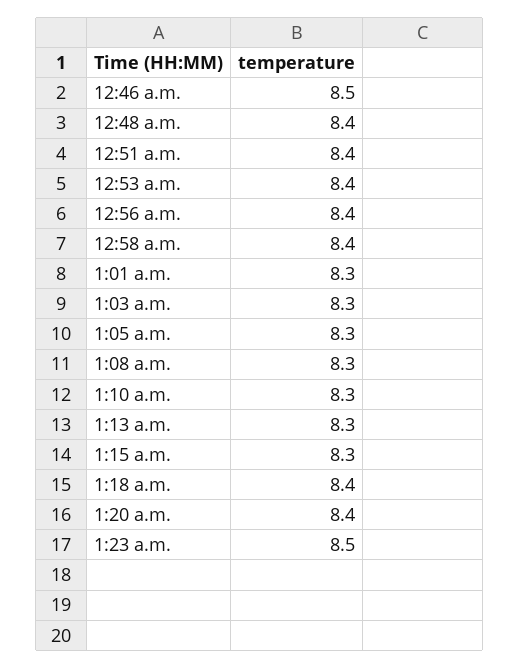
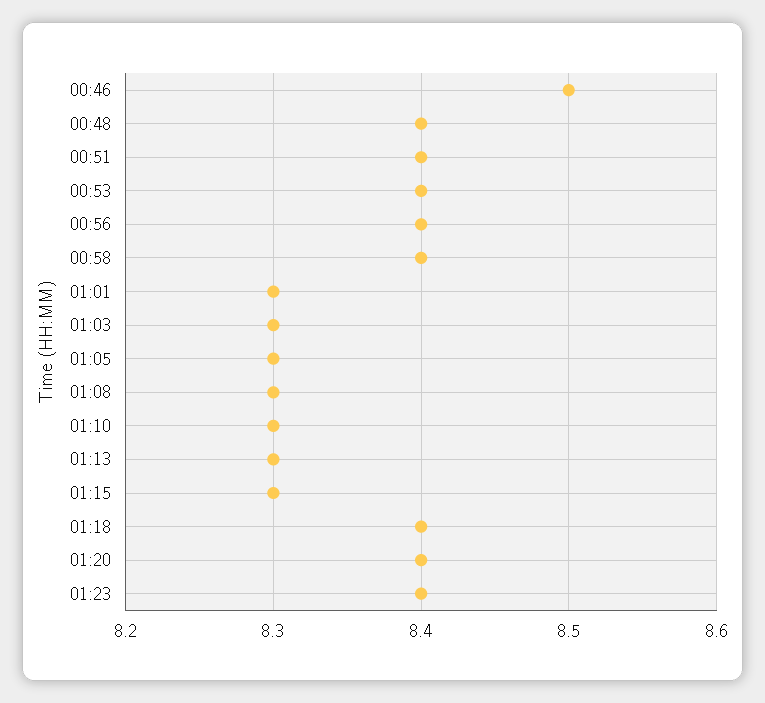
1:23 a.m.: 8.5 -> 8.4

